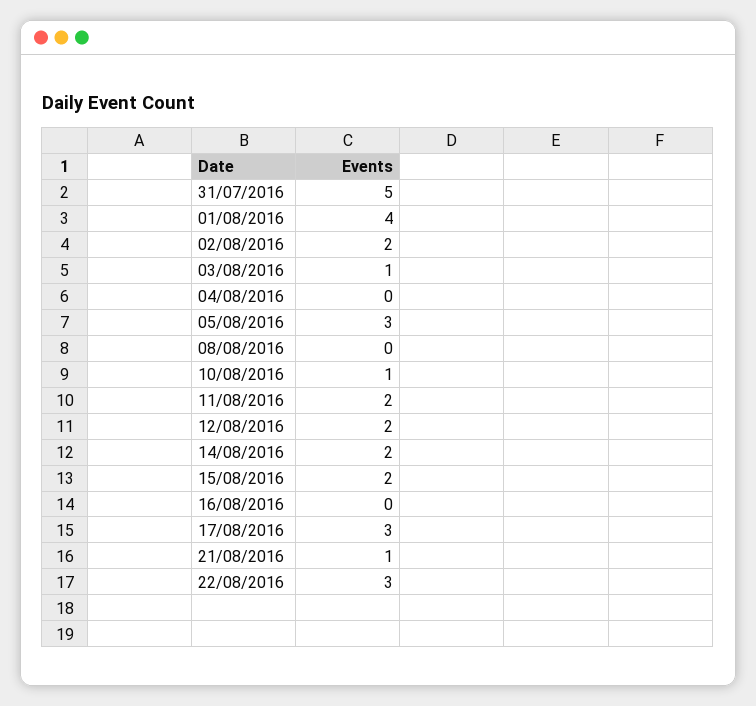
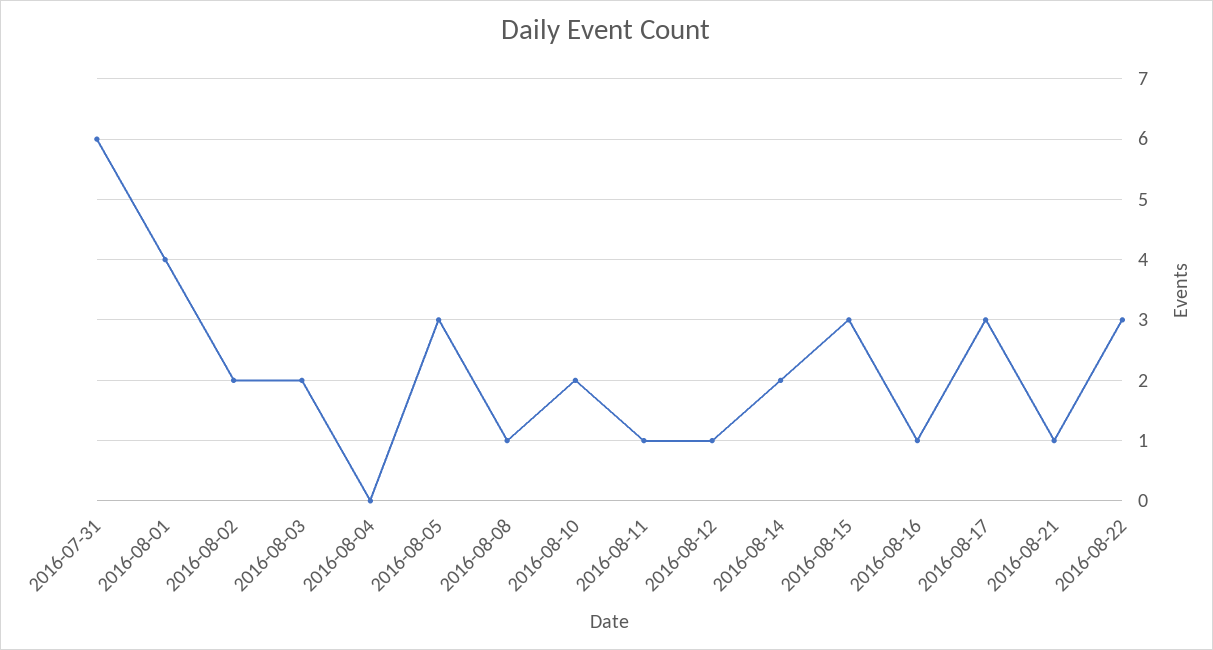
31/07/2016: 5 -> 6
03/08/2016: 1 -> 2
08/08/2016: 0 -> 1
10/08/2016: 1 -> 2
11/08/2016: 2 -> 1
12/08/2016: 2 -> 1
15/08/2016: 2 -> 3
16/08/2016: 0 -> 1

